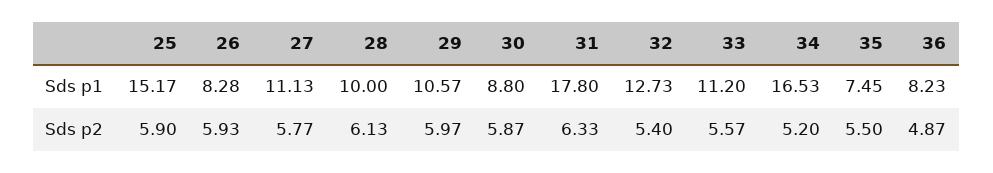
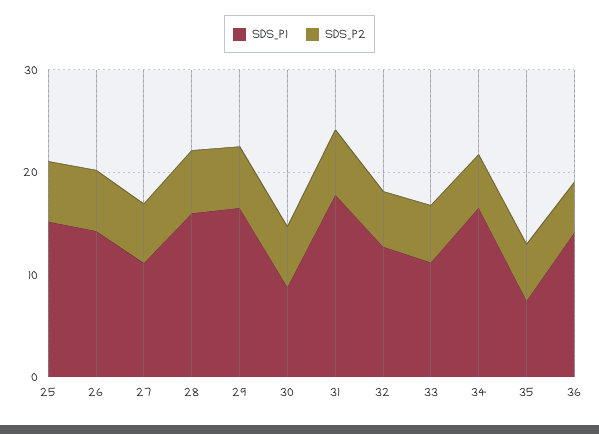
Sds p1, 26: 8.28 -> 14
Sds p1, 28: 10 -> 16
Sds p1, 29: 10.57 -> 16
Sds p1, 36: 8.23 -> 14

